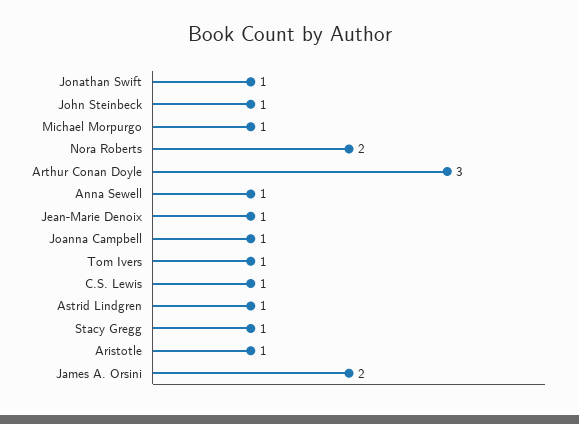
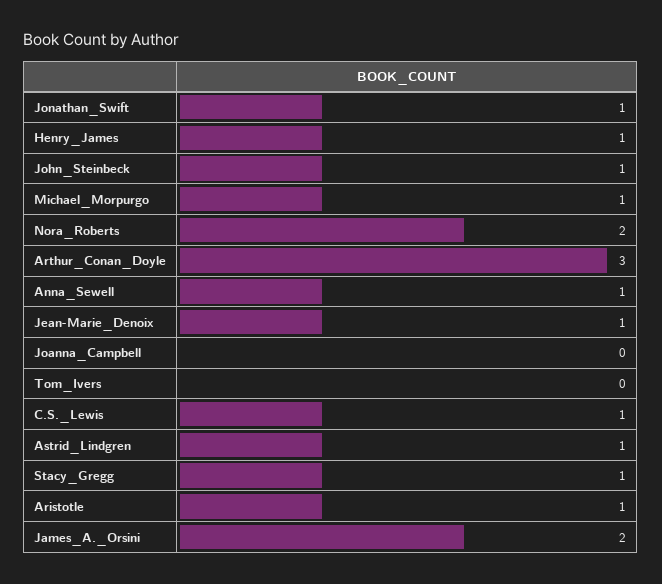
Joanna Campbell: 1 -> 0
Tom Ivers: 1 -> 0
Henry_James: none -> 1

